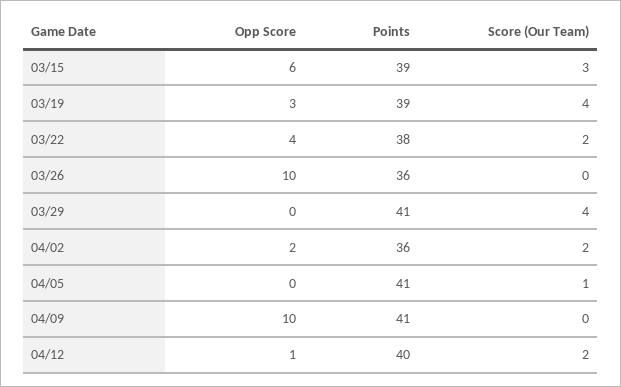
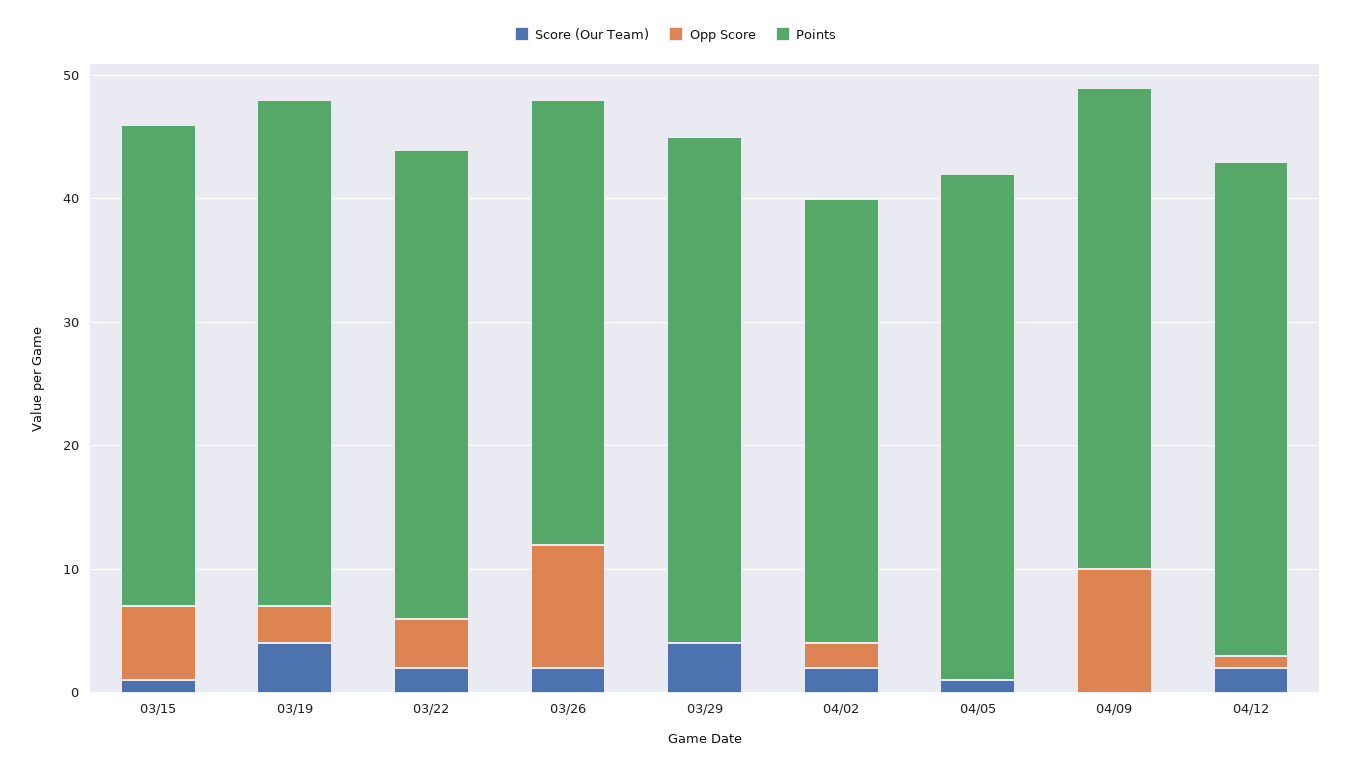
Score (Our Team), 03/15: 3 -> 1
Points, 03/19: 39 -> 41
Score (Our Team), 03/26: 0 -> 2
Points, 04/09: 41 -> 39

